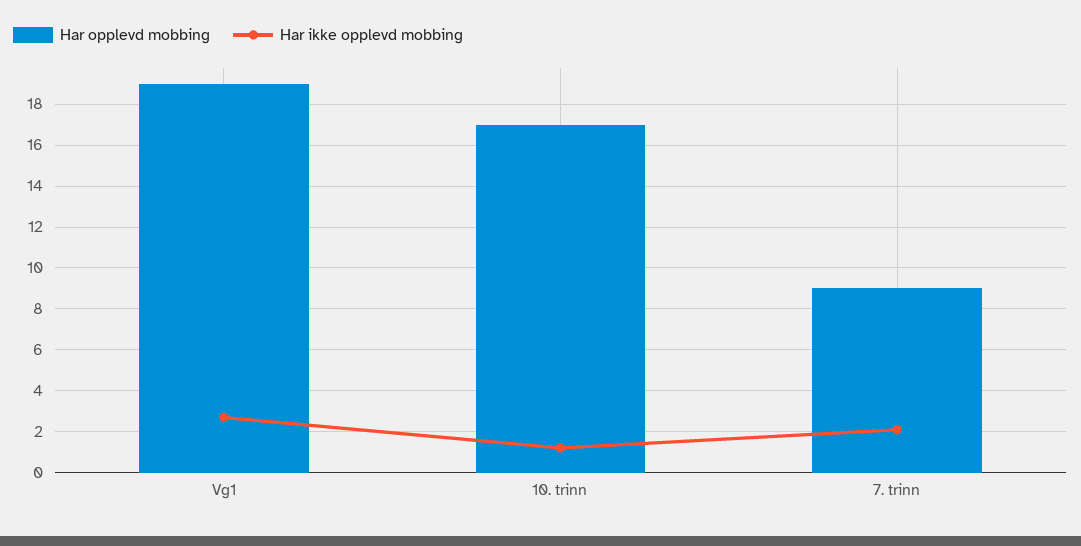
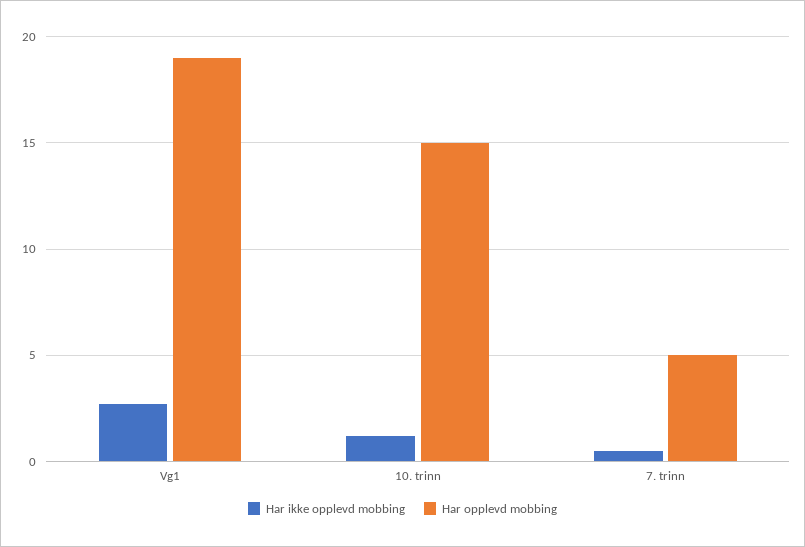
Har opplevd mobbing, 10. trinn: 17 -> 15
Har opplevd mobbing, 7. trinn: 9 -> 5
Har ikke opplevd mobbing, 7. trinn: 2 -> 0.5

